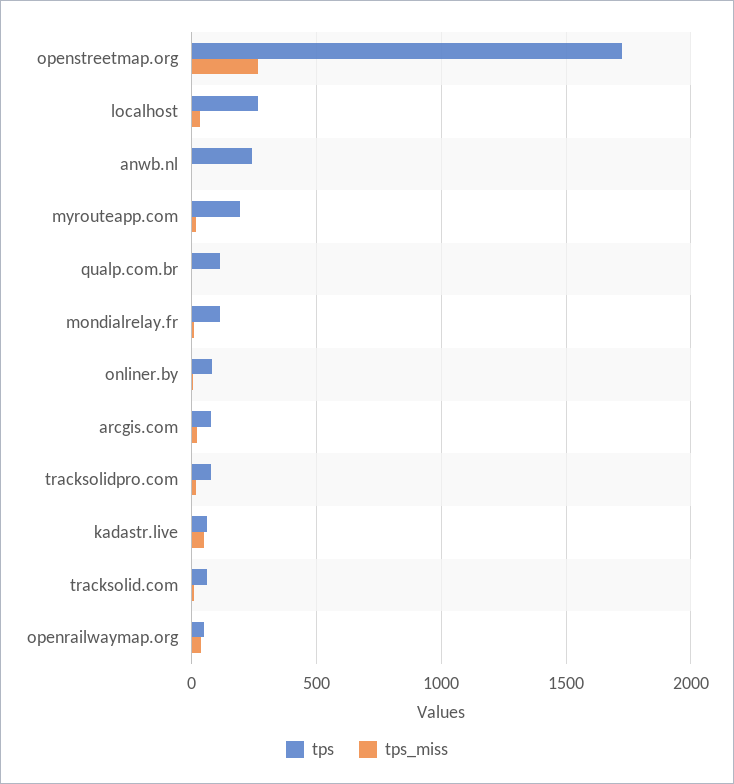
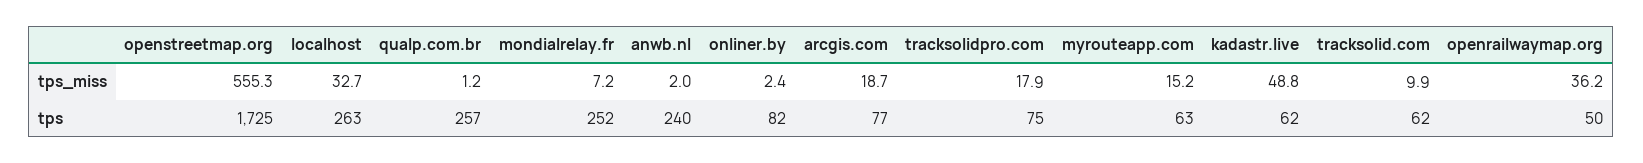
tps_miss, openstreetmap.org: 250 -> 555.3
tps, myrouteapp.com: 200 -> 63
tps, qualp.com.br: 100 -> 257
tps, mondialrelay.fr: 100 -> 252

